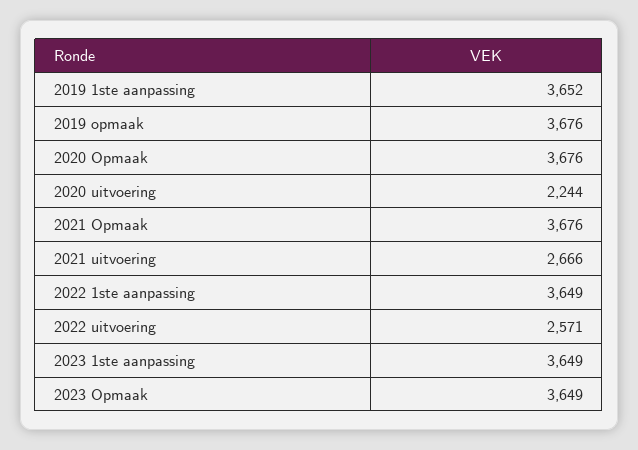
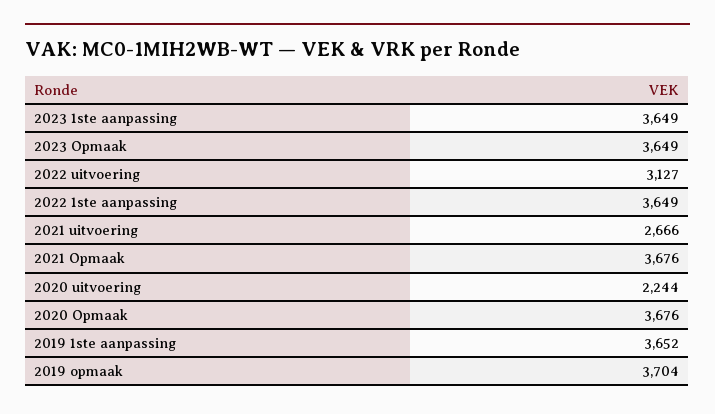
2019 opmaak: 3676 -> 3704
2022 uitvoering: 2571 -> 3127

